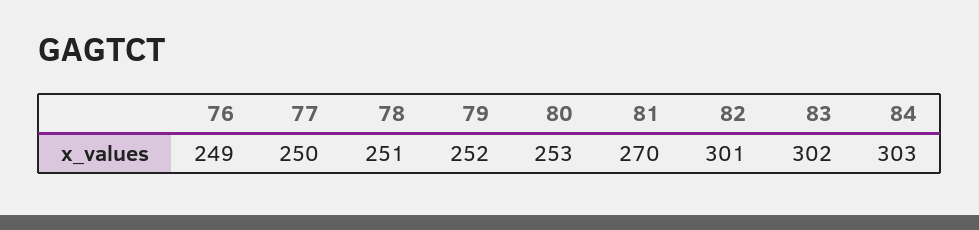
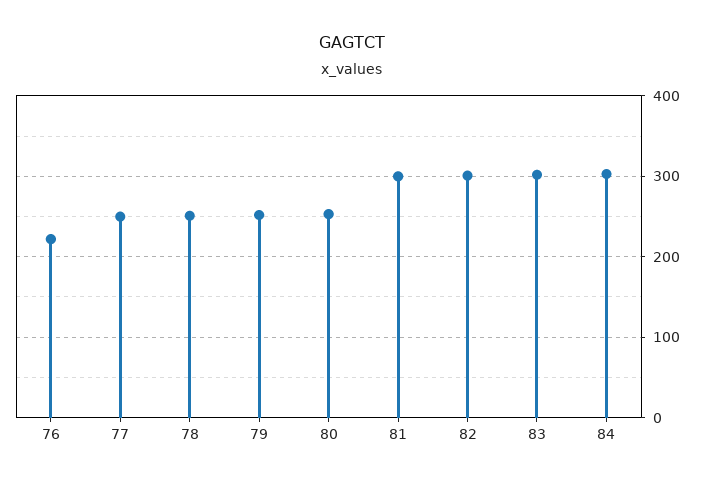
76: 249 -> 220
81: 270 -> 300

